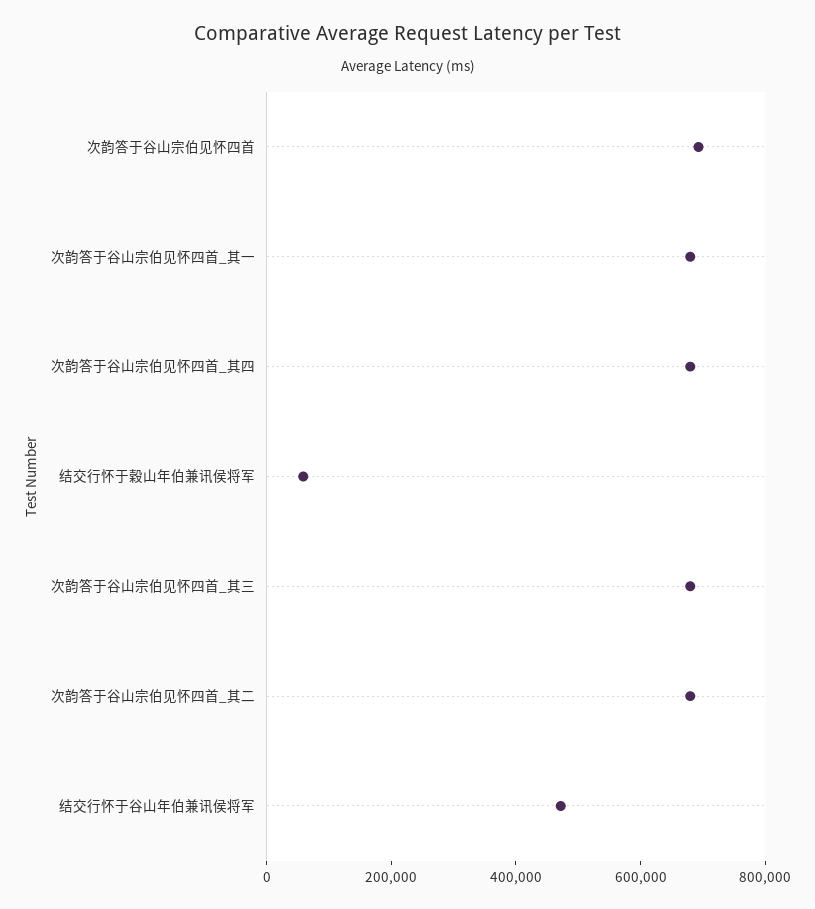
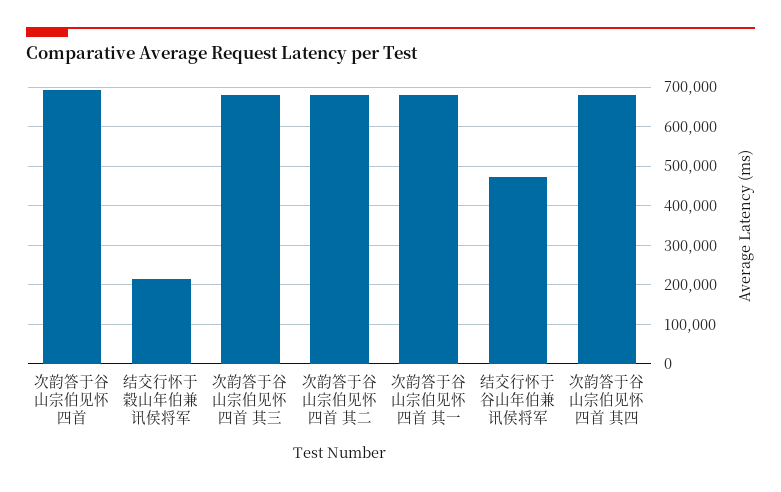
结交行怀于穀山年伯兼讯侯将军: 50000 -> 220000

